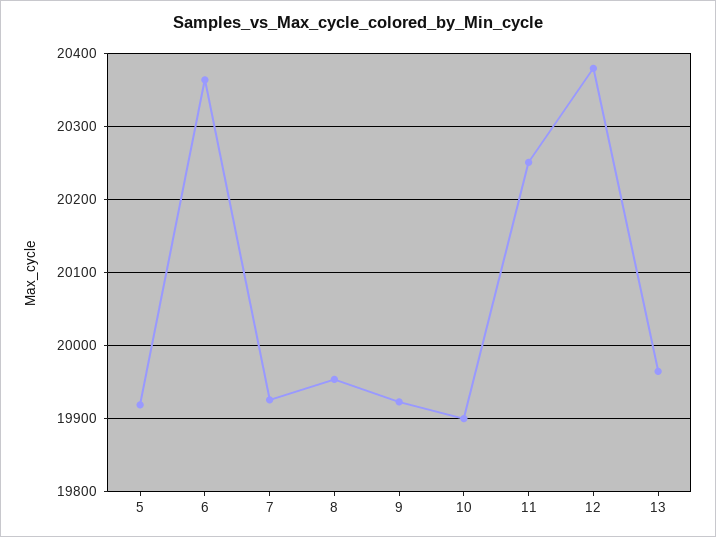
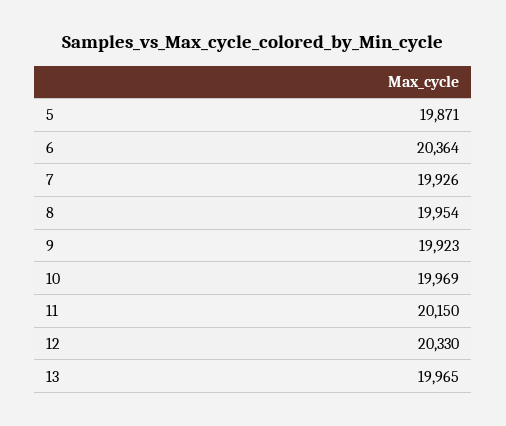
5: 19920 -> 19871
10: 19900 -> 19969
11: 20250 -> 20150
12: 20380 -> 20330

